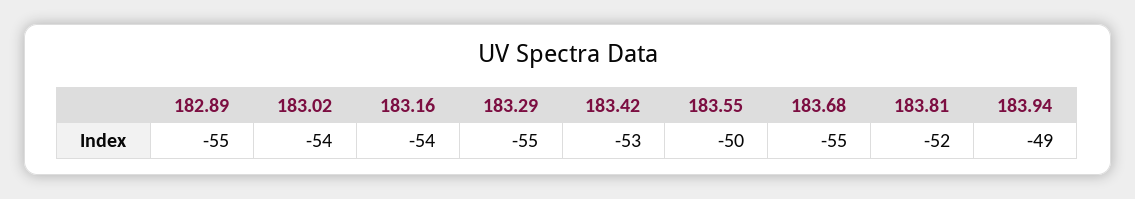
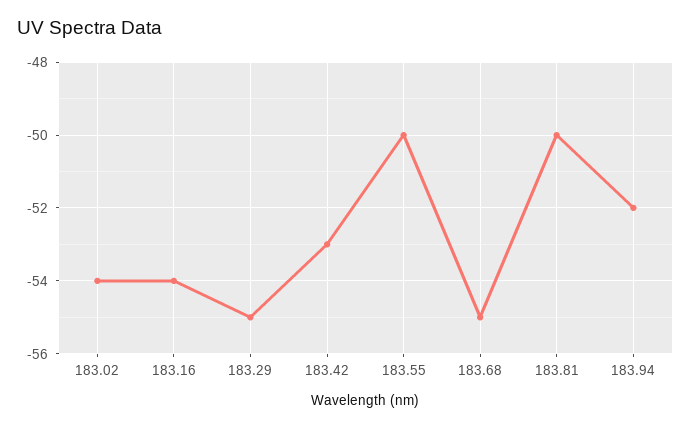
182.89: -55 -> none
183.81: -52 -> -50
183.94: -49 -> -52

